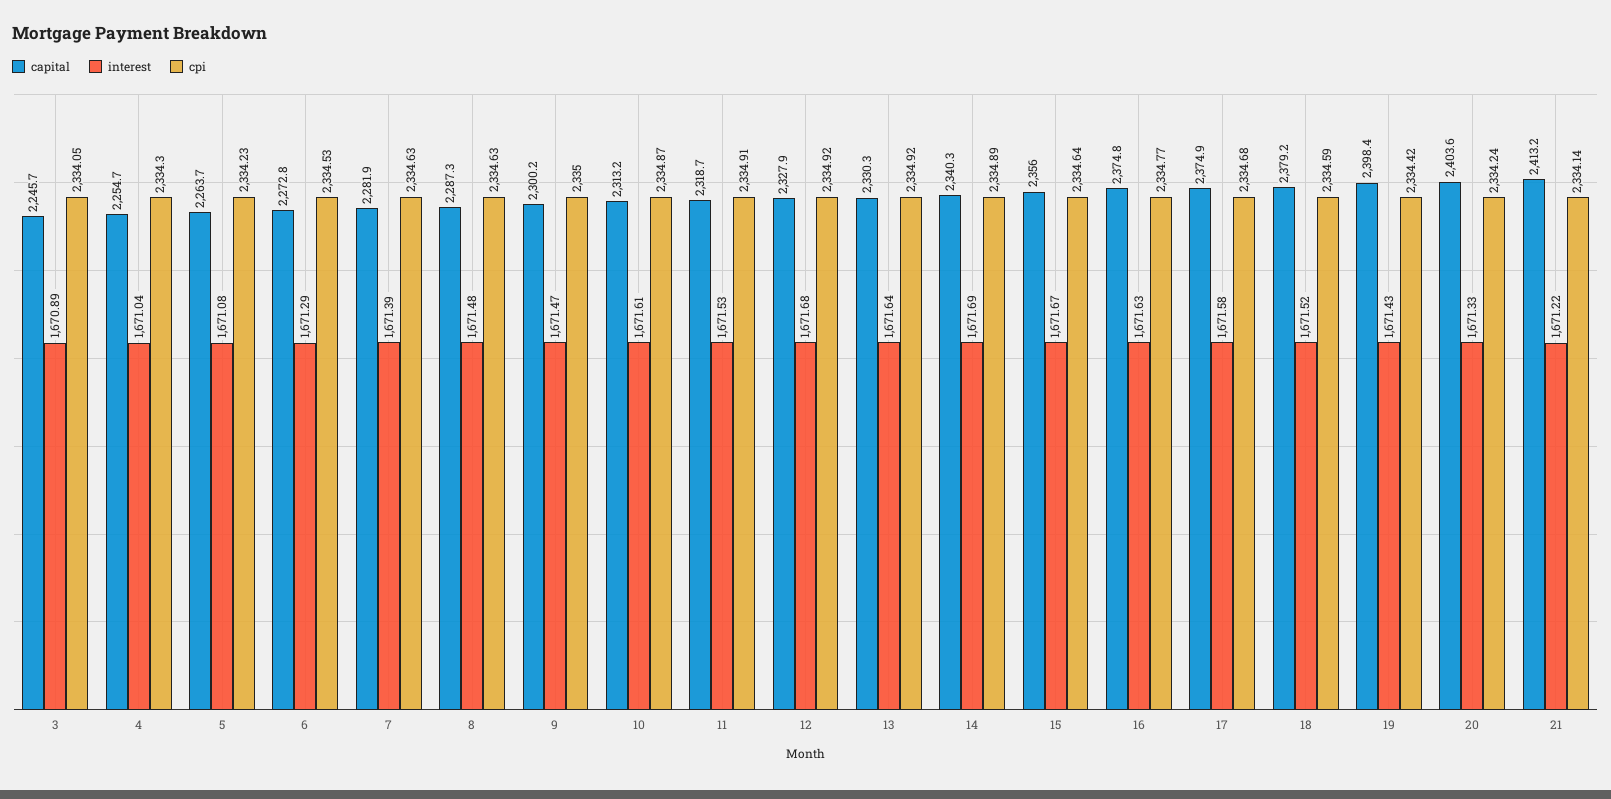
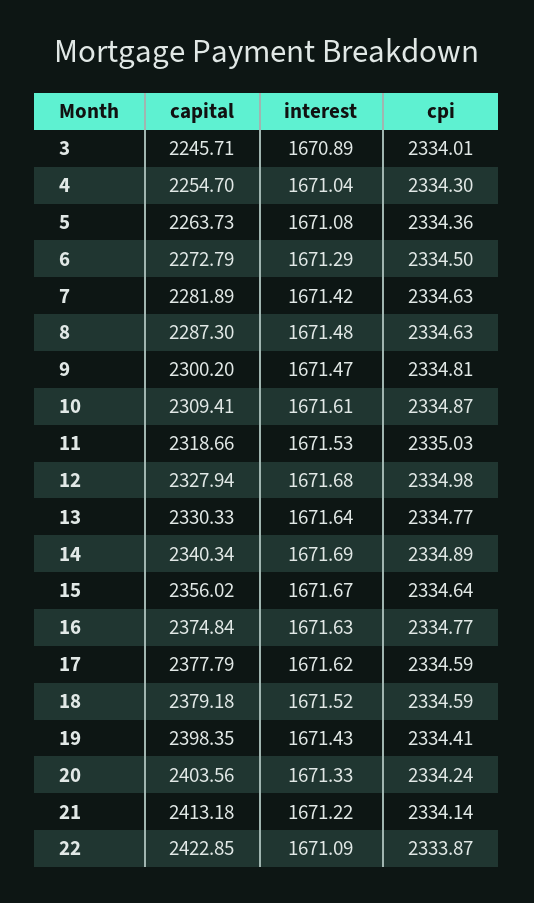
cpi, 3: 2334.05 -> 2334.01
cpi, 5: 2334.23 -> 2334.36
cpi, 6: 2334.53 -> 2334.5
interest, 7: 1671.39 -> 1671.42
cpi, 9: 2335 -> 2334.81
capital, 10: 2313.2 -> 2309.41
cpi, 11: 2334.91 -> 2335.03
cpi, 12: 2334.92 -> 2334.98
cpi, 13: 2334.92 -> 2334.77
capital, 17: 2374.9 -> 2377.79
interest, 17: 1671.58 -> 1671.62
cpi, 17: 2334.68 -> 2334.59
cpi, 19: 2334.42 -> 2334.41
capital, 22: none -> 2422.85
interest, 22: none -> 1671.09
cpi, 22: none -> 2333.87

